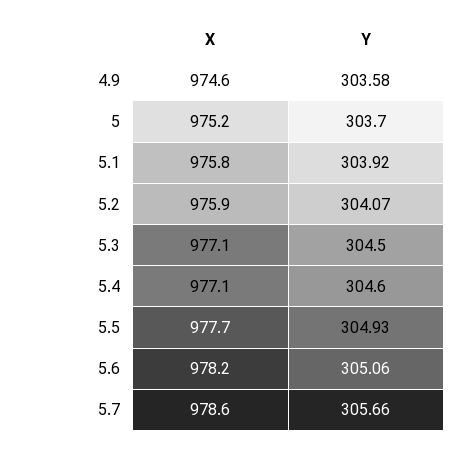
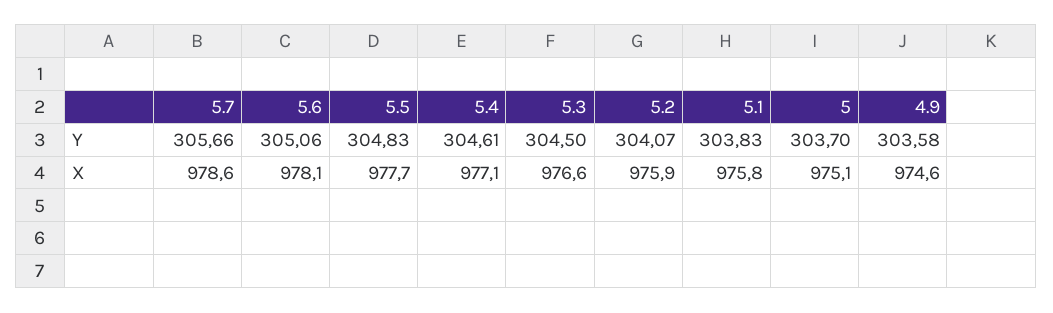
X, 5: 975.2 -> 975.1
Y, 5.1: 303.92 -> 303.83
X, 5.3: 977.1 -> 976.6
Y, 5.4: 304.6 -> 304.61
Y, 5.5: 304.93 -> 304.83
X, 5.6: 978.2 -> 978.1

